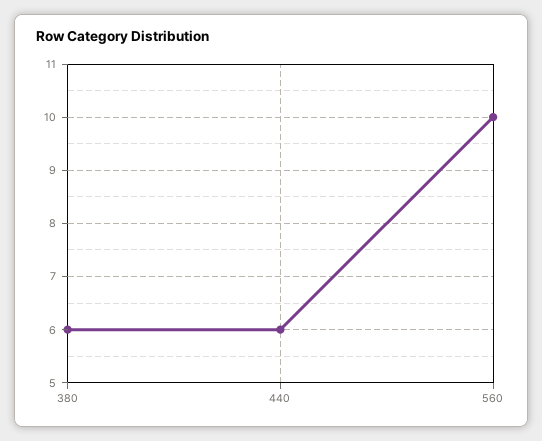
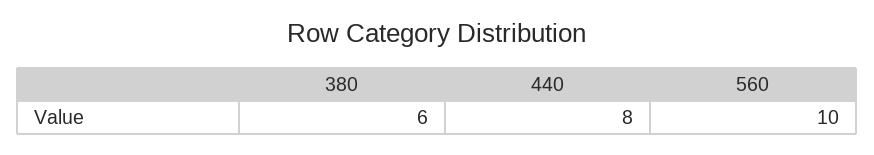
440: 6 -> 8

